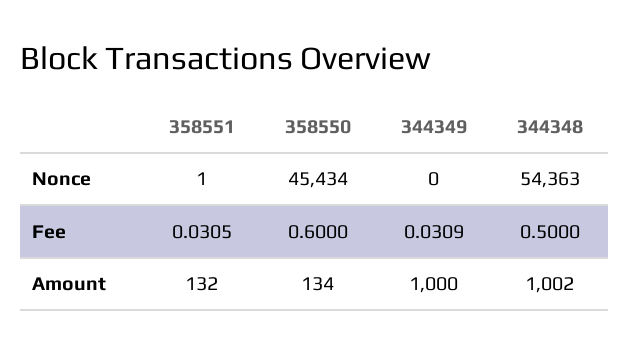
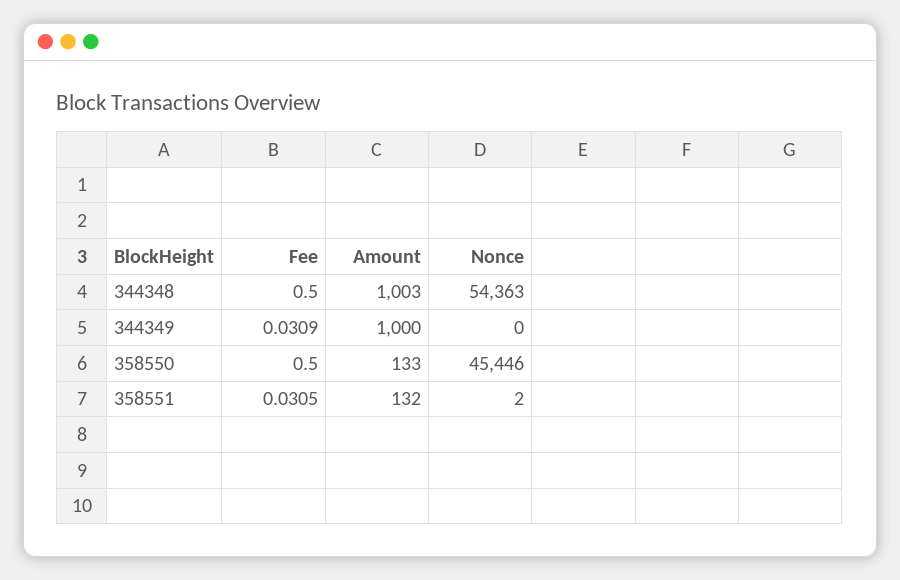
358551, Nonce: 1 -> 2
358550, Nonce: 45434 -> 45446
358550, Fee: 0.6 -> 0.5
358550, Amount: 134 -> 133
344348, Amount: 1002 -> 1003

